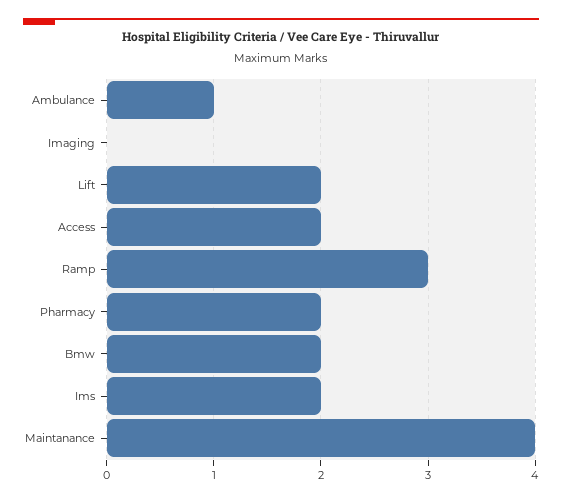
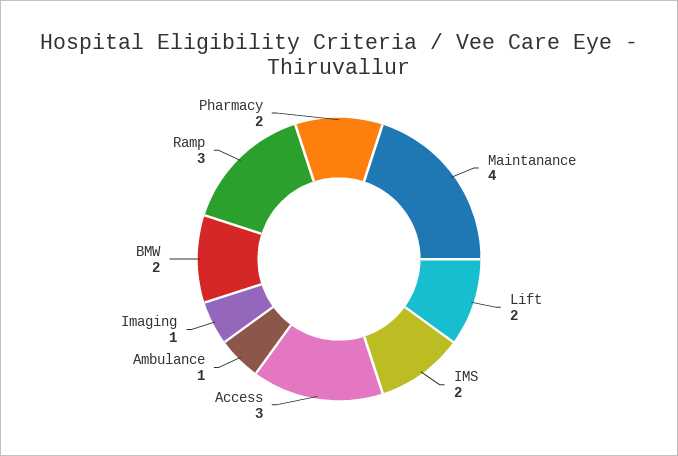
Imaging: 0 -> 1
Access: 2 -> 3

